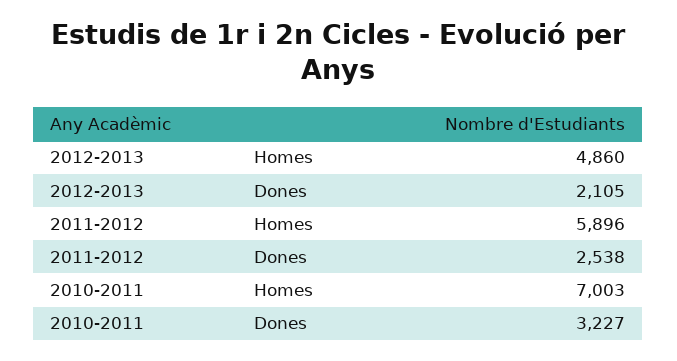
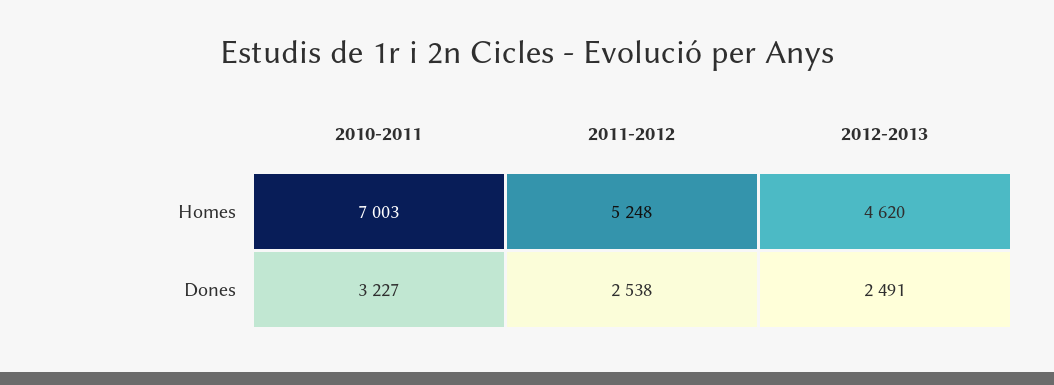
2012-2013, Homes: 4860 -> 4620
2012-2013, Dones: 2105 -> 2491
2011-2012, Homes: 5896 -> 5248

